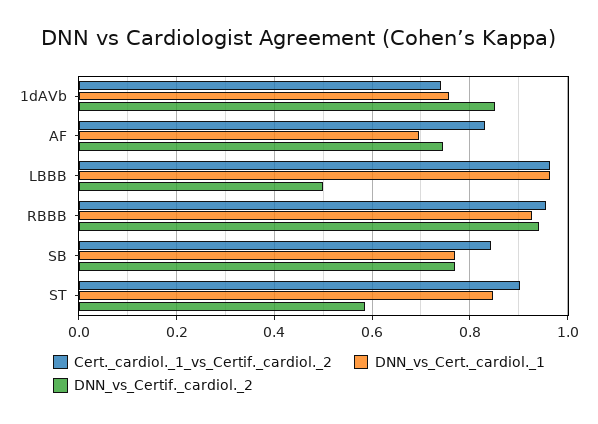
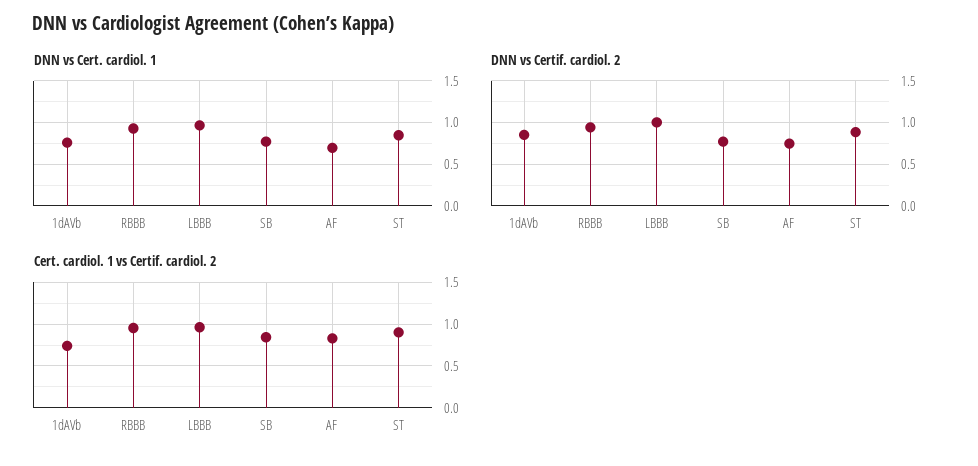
DNN_vs_Certif._cardiol._2, LBBB: 0.5 -> 1
DNN_vs_Certif._cardiol._2, ST: 0.58 -> 0.9

